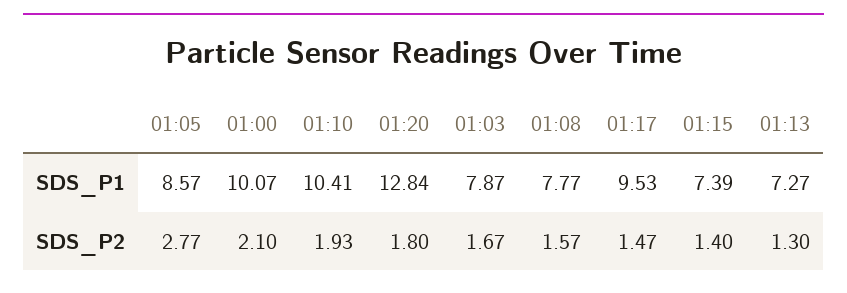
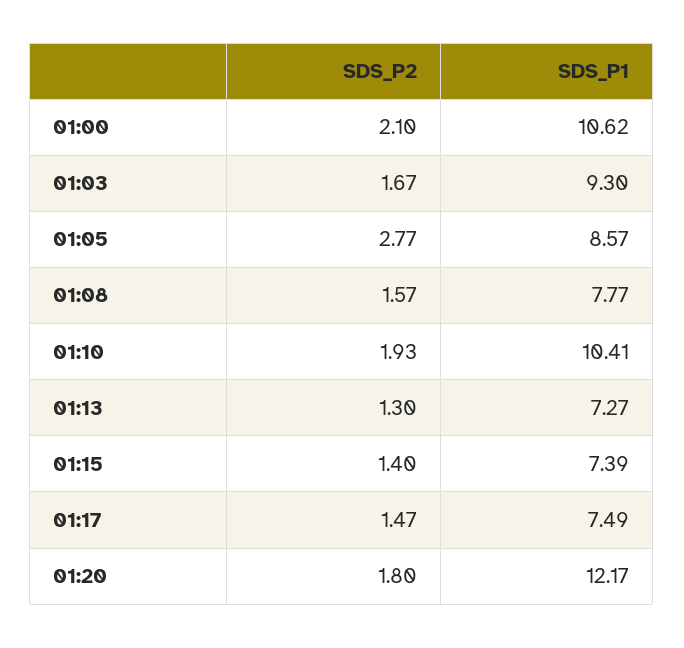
01:00, SDS_P1: 10.07 -> 10.62
01:20, SDS_P1: 12.84 -> 12.17
01:03, SDS_P1: 7.87 -> 9.3
01:17, SDS_P1: 9.53 -> 7.49

